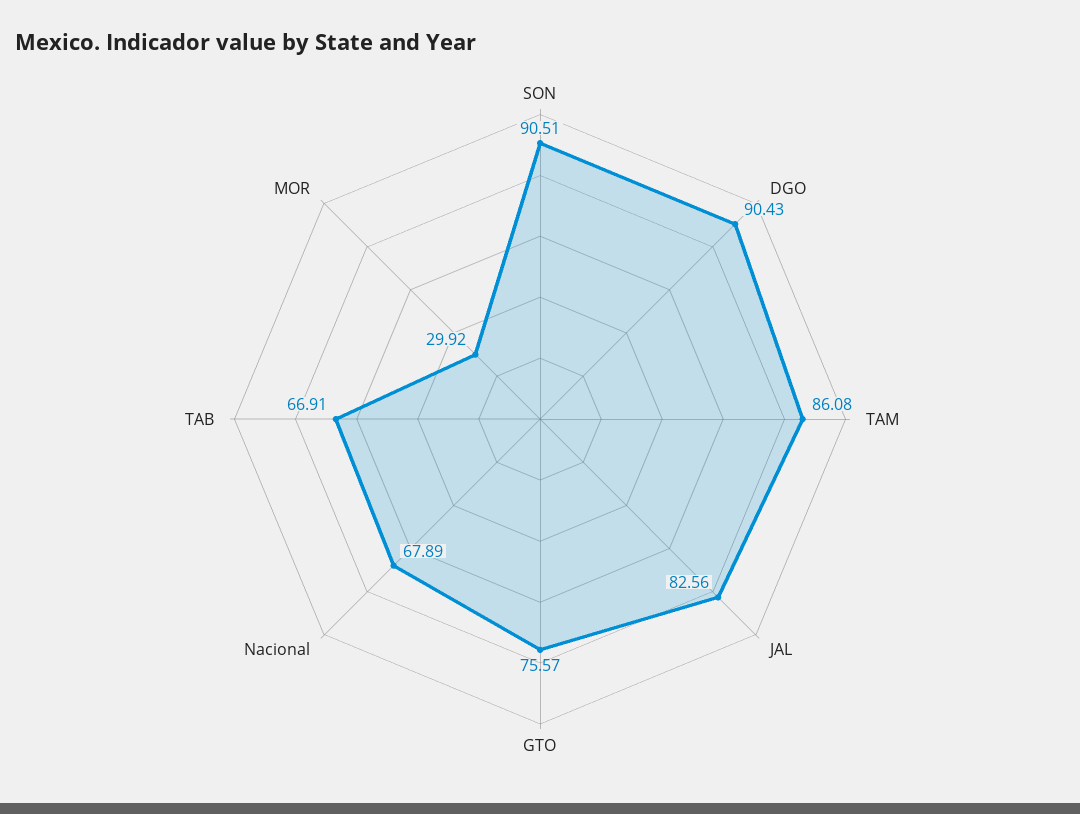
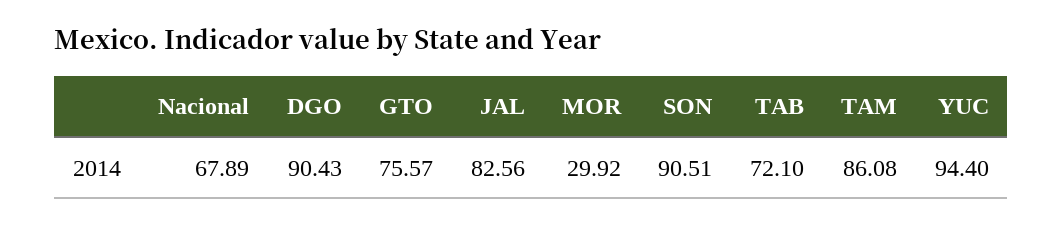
TAB: 66.91 -> 72.1
YUC: none -> 94.4

